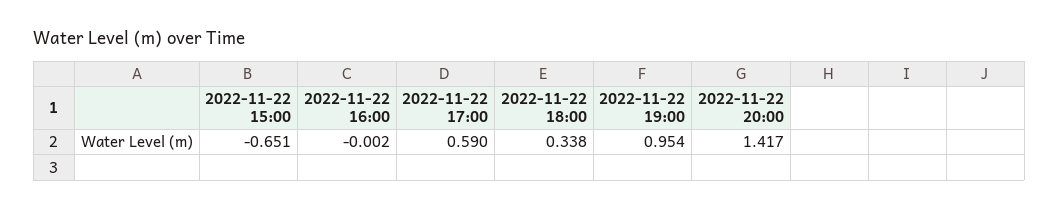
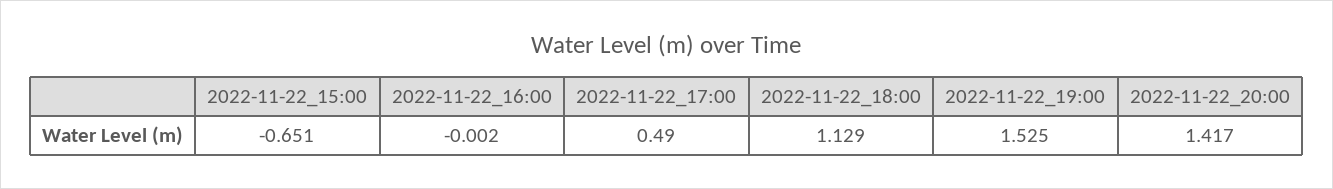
2022-11-22 17:00: 0.59 -> 0.49
2022-11-22 18:00: 0.338 -> 1.129
2022-11-22 19:00: 0.954 -> 1.525

